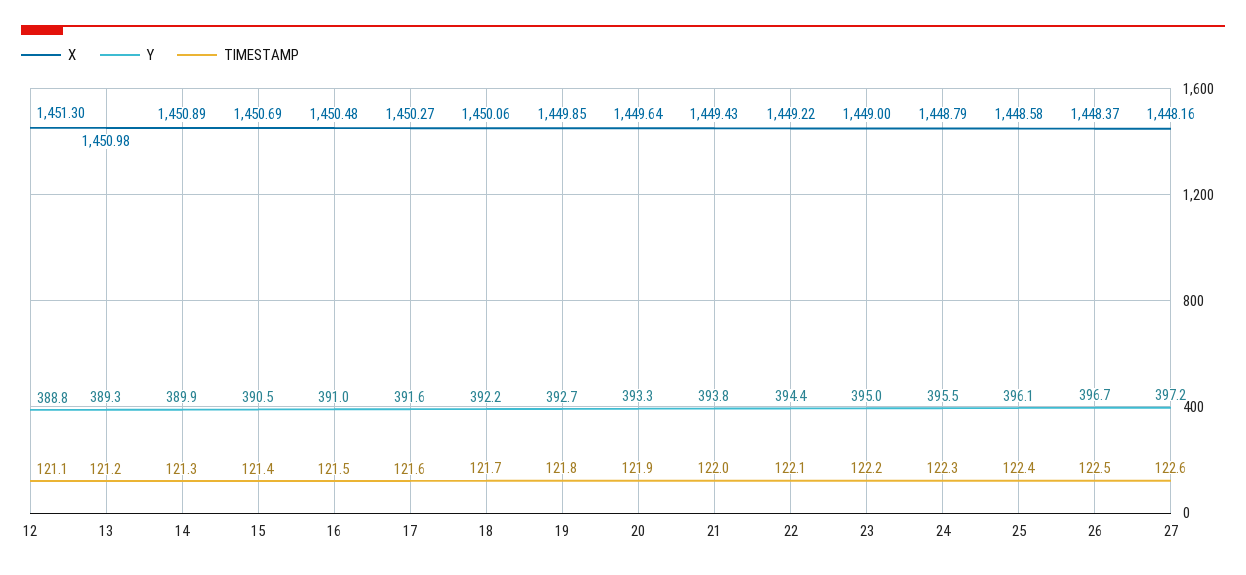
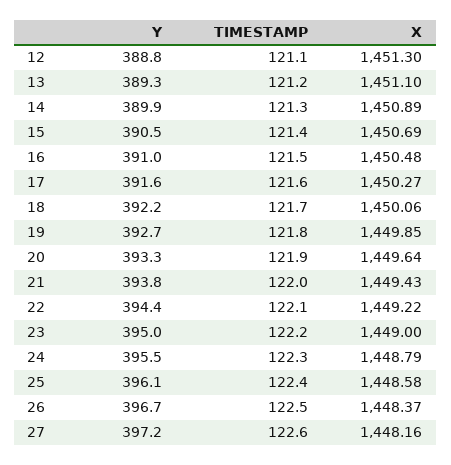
X, 13: 1450.98 -> 1451.1

